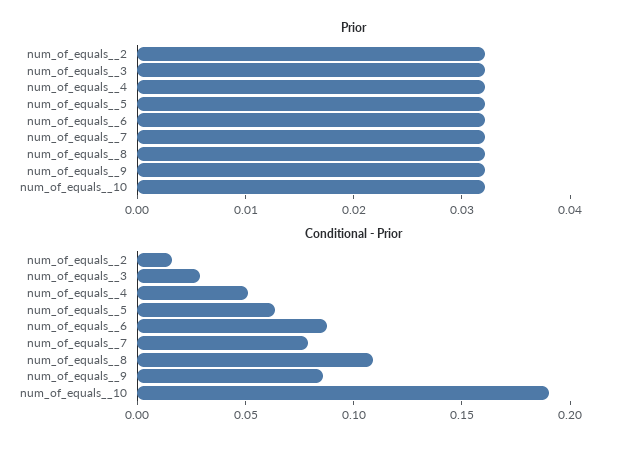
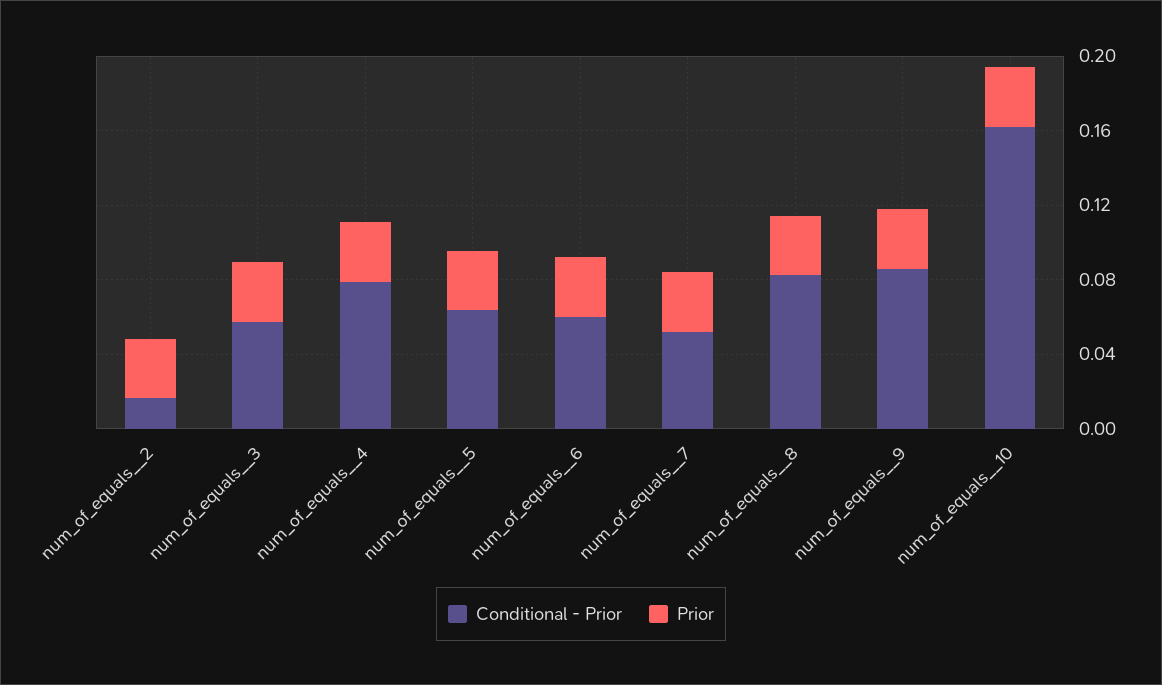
Conditional - Prior, num_of_equals__3: 0.03 -> 0.06
Conditional - Prior, num_of_equals__4: 0.05 -> 0.08
Conditional - Prior, num_of_equals__6: 0.09 -> 0.06
Conditional - Prior, num_of_equals__7: 0.08 -> 0.05
Conditional - Prior, num_of_equals__8: 0.11 -> 0.08
Conditional - Prior, num_of_equals__10: 0.19 -> 0.16

